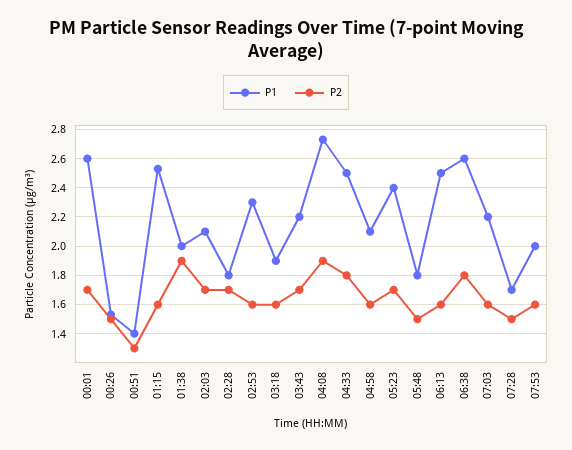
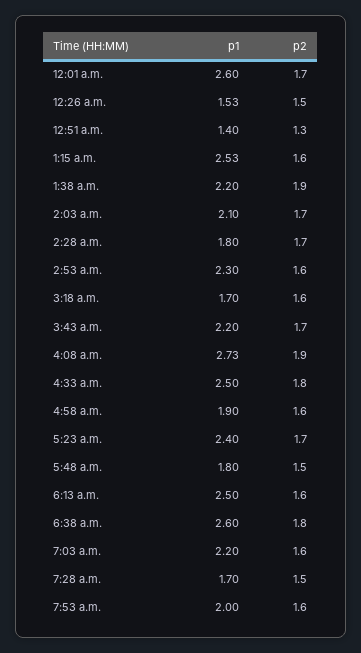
P1, 01:38: 2 -> 2.2
P1, 03:18: 1.9 -> 1.7
P1, 04:58: 2.1 -> 1.9

